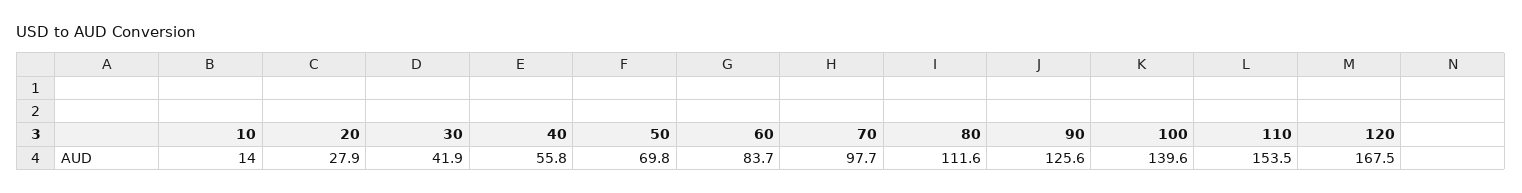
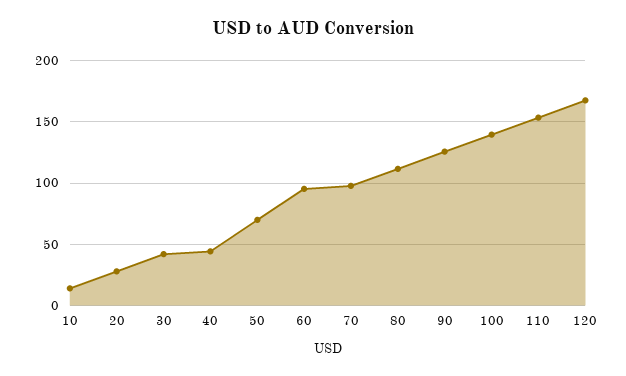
40: 55.8 -> 45
60: 83.7 -> 95

